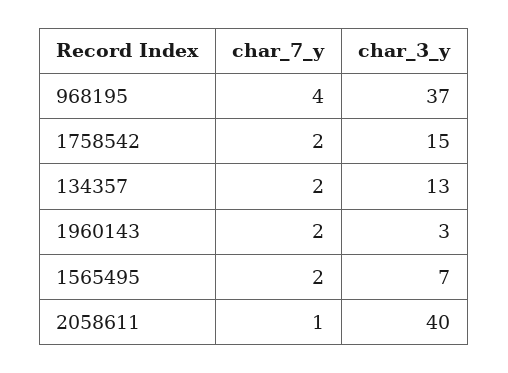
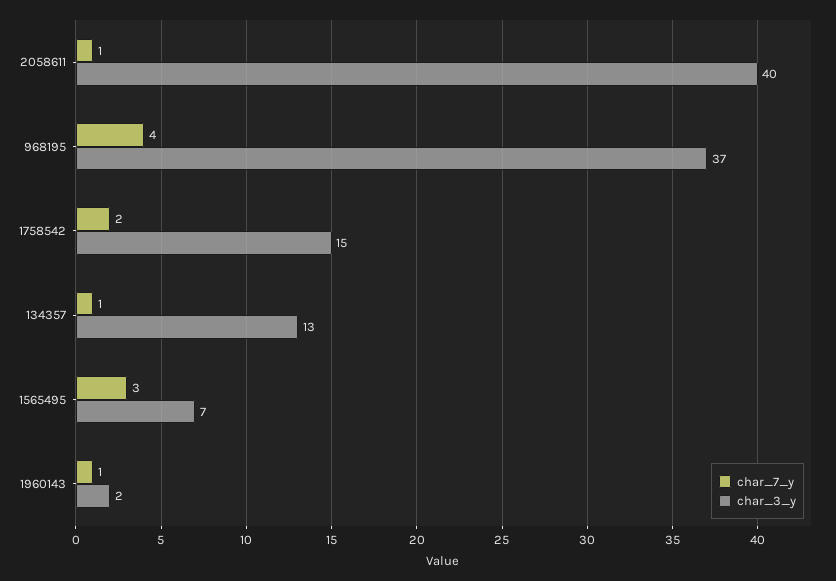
char_7_y, 134357: 2 -> 1
char_7_y, 1960143: 2 -> 1
char_3_y, 1960143: 3 -> 2
char_7_y, 1565495: 2 -> 3

